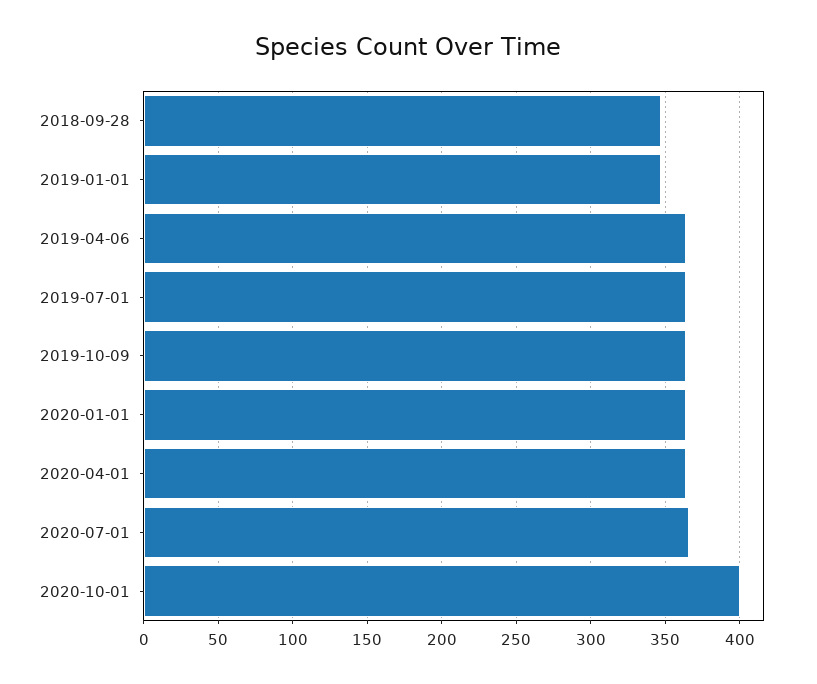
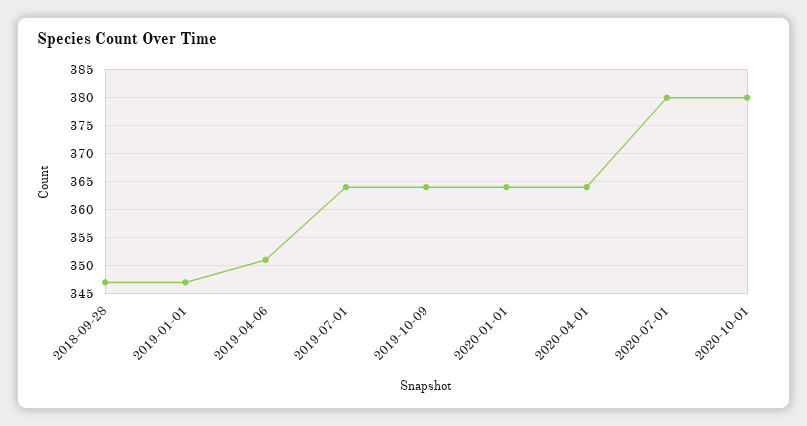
2019-04-06: 365 -> 350
2020-07-01: 365 -> 380
2020-10-01: 400 -> 380

